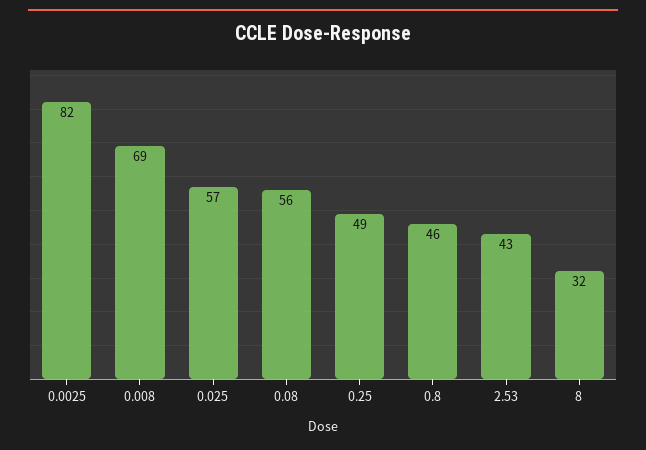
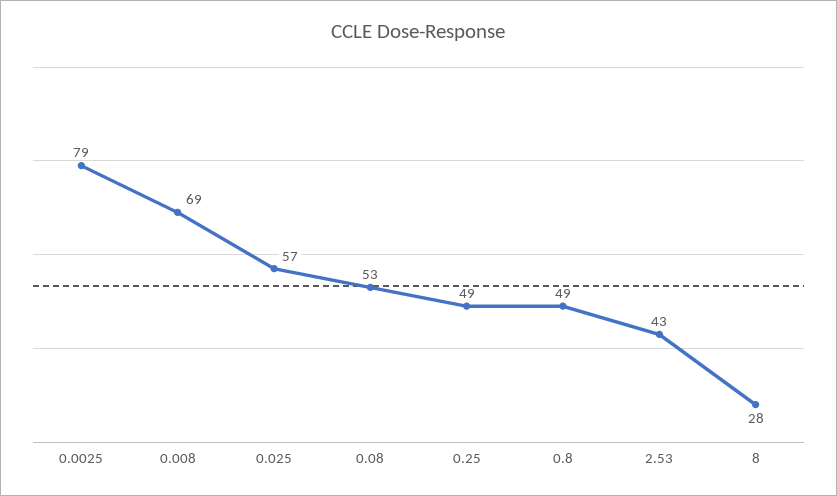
0.0025: 82 -> 79
0.08: 56 -> 53
0.8: 46 -> 49
8: 32 -> 28

